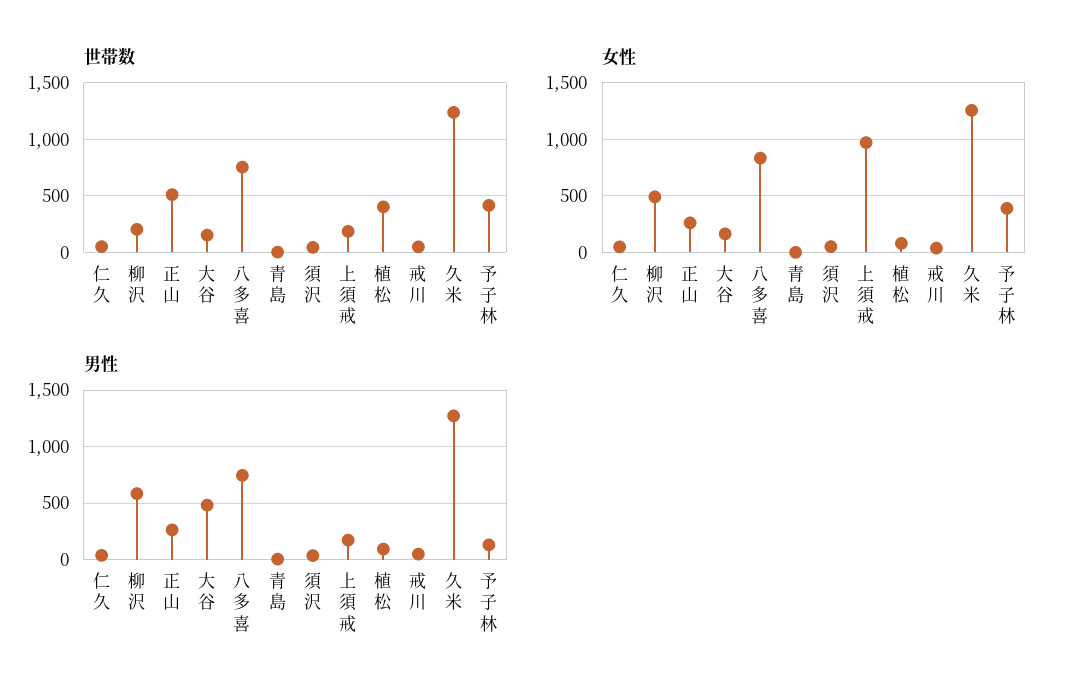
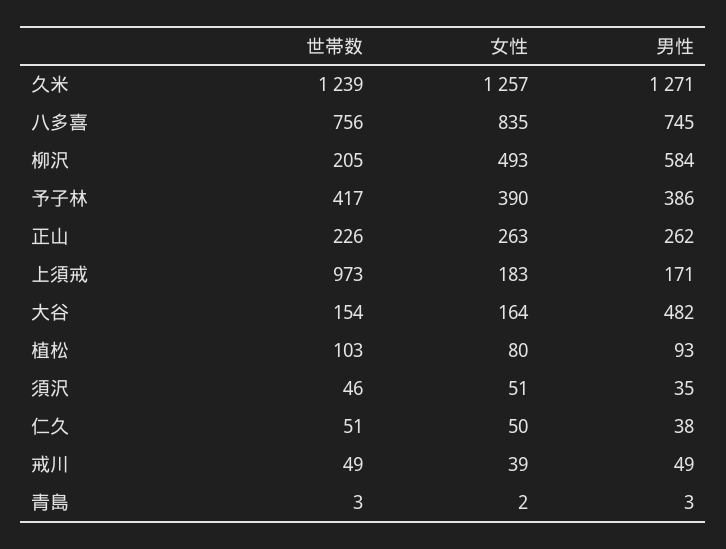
世帯数, 正山: 500 -> 226
世帯数, 上須戒: 200 -> 973
世帯数, 植松: 400 -> 103
女性, 上須戒: 1000 -> 183
男性, 予子林: 100 -> 386

